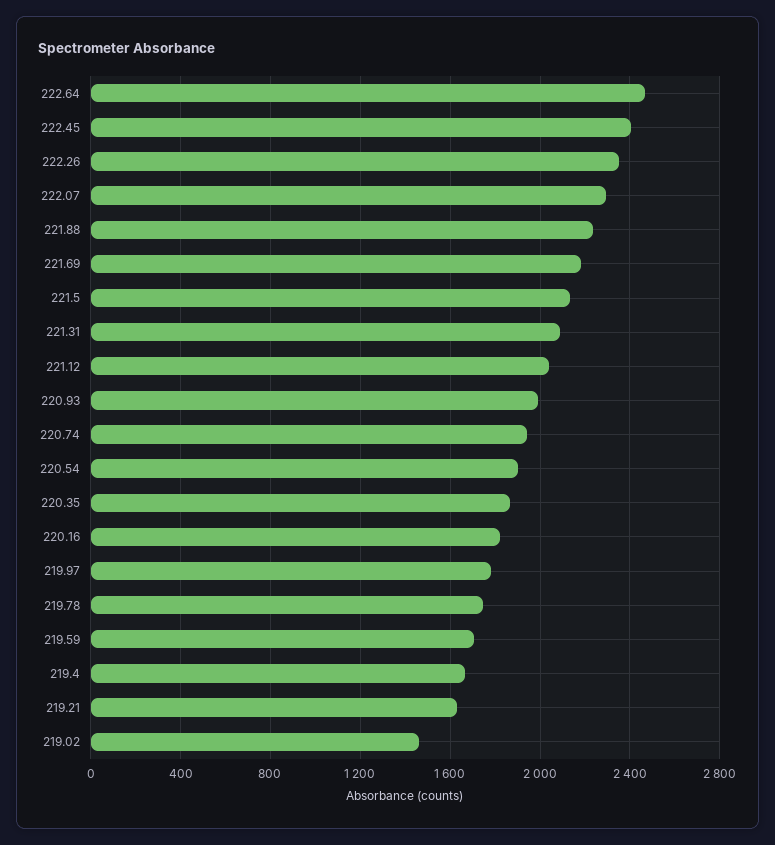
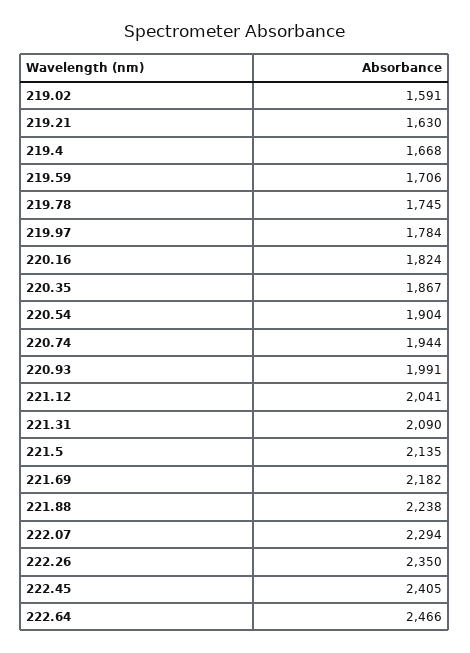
219.02: 1450 -> 1591

